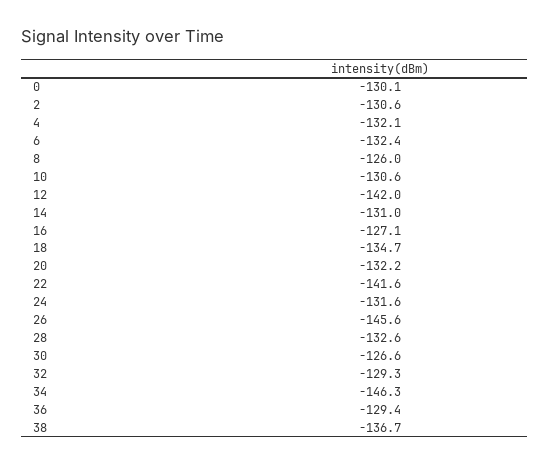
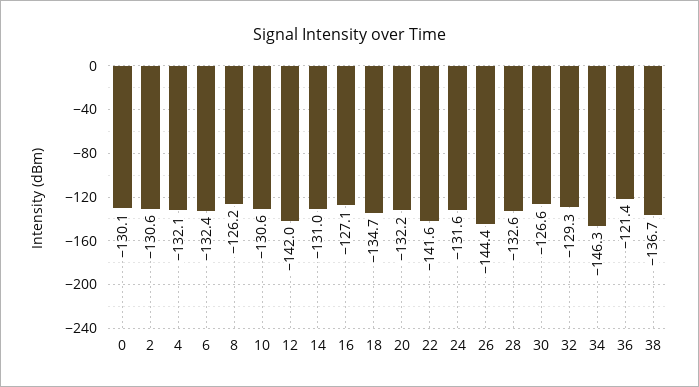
8: -126 -> -126.2
26: -145.6 -> -144.4
36: -129.4 -> -121.4

